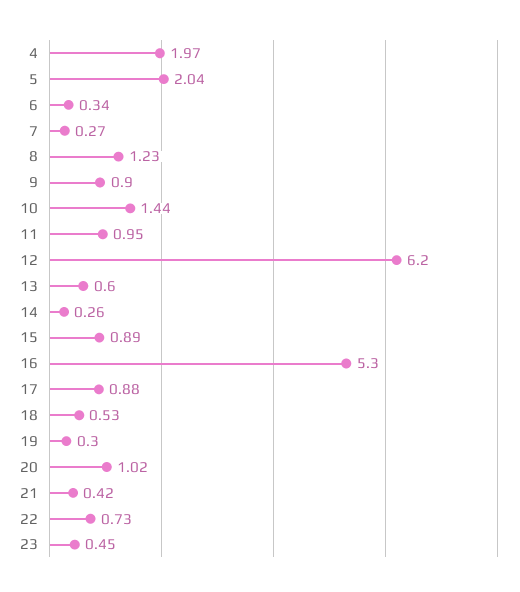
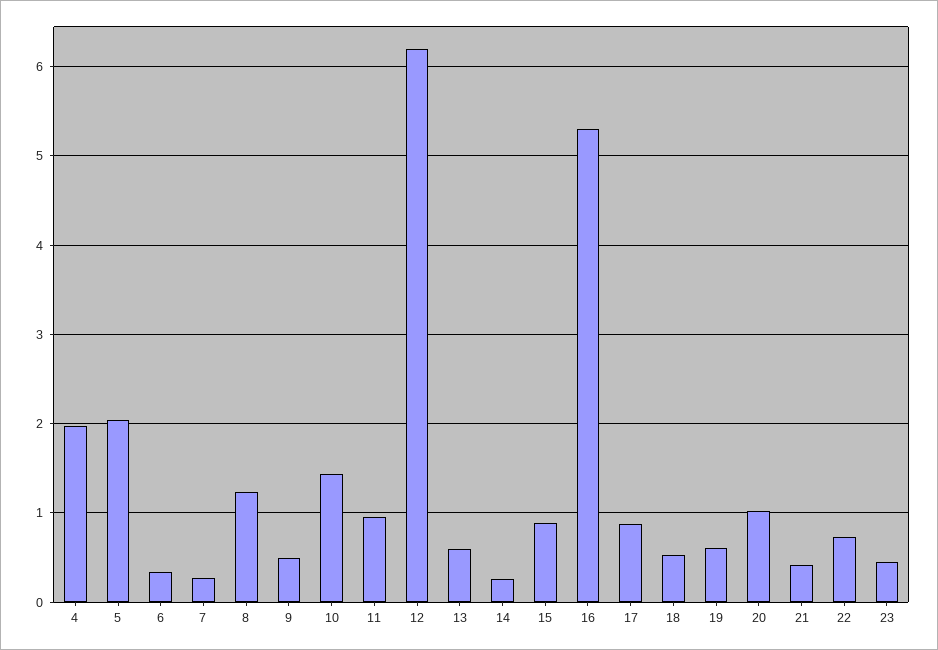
9: 0.9 -> 0.5
19: 0.3 -> 0.6

